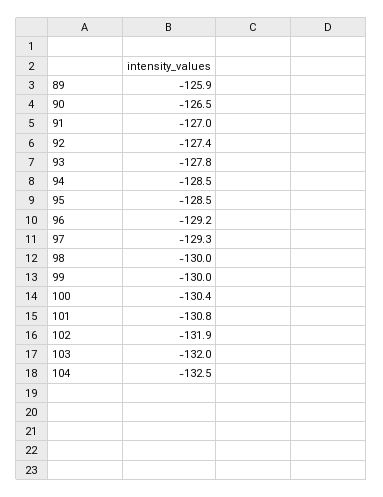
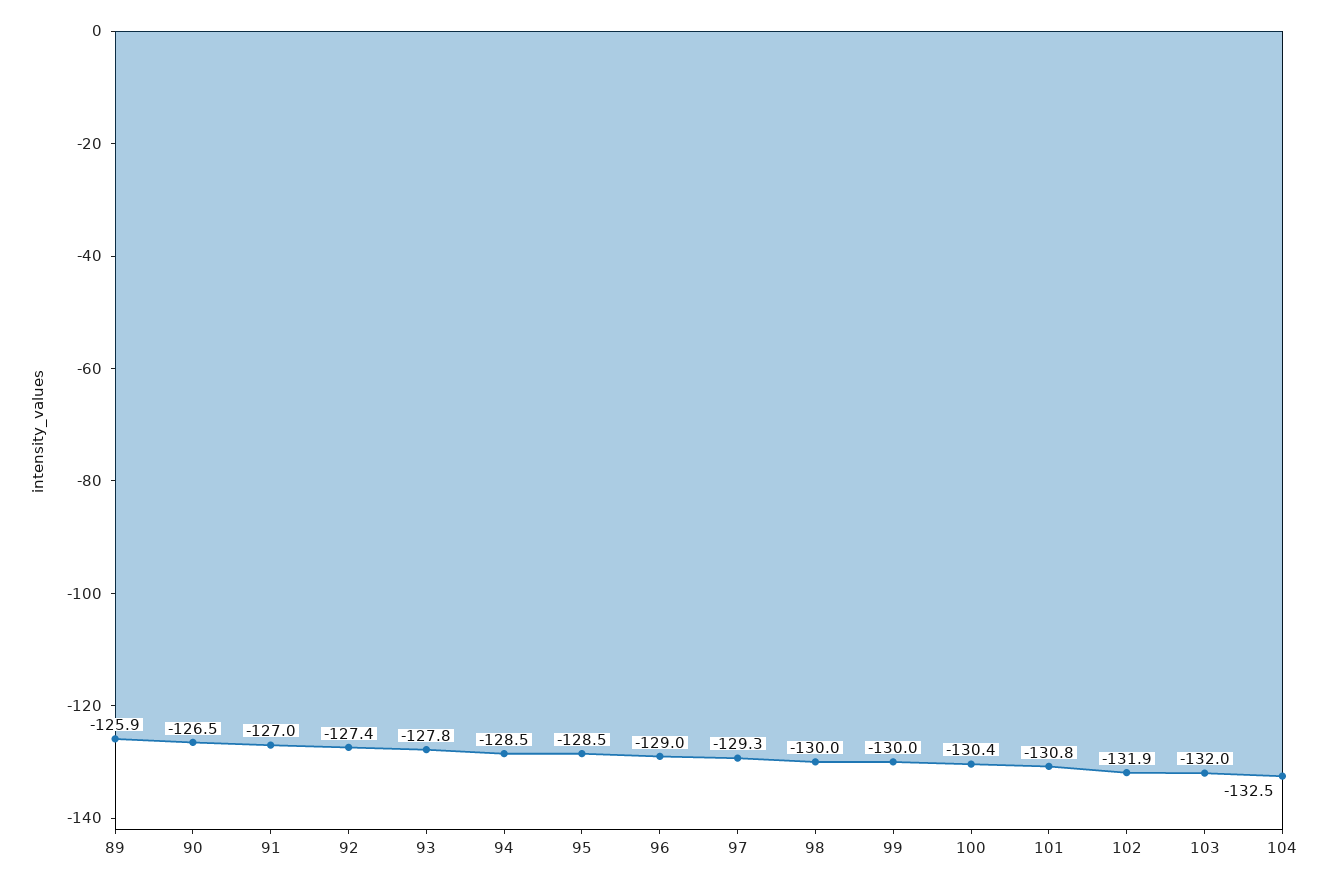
96: -129.2 -> -129

